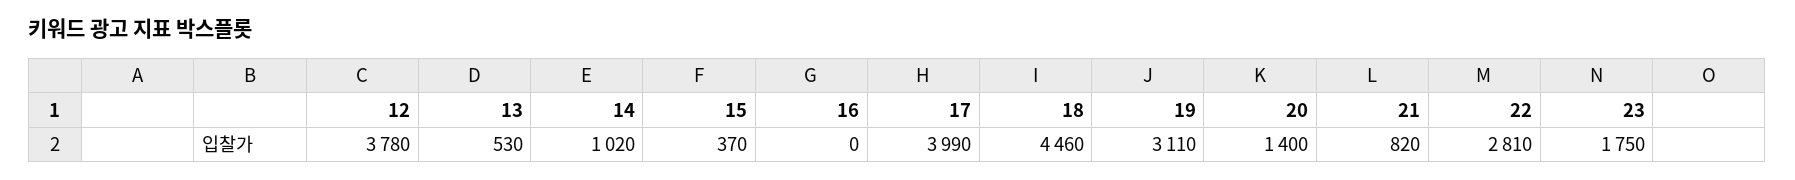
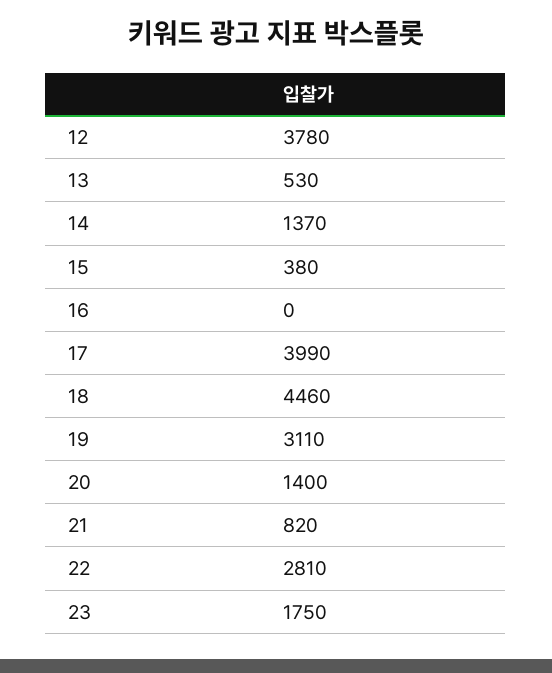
14: 1020 -> 1370
15: 370 -> 380

